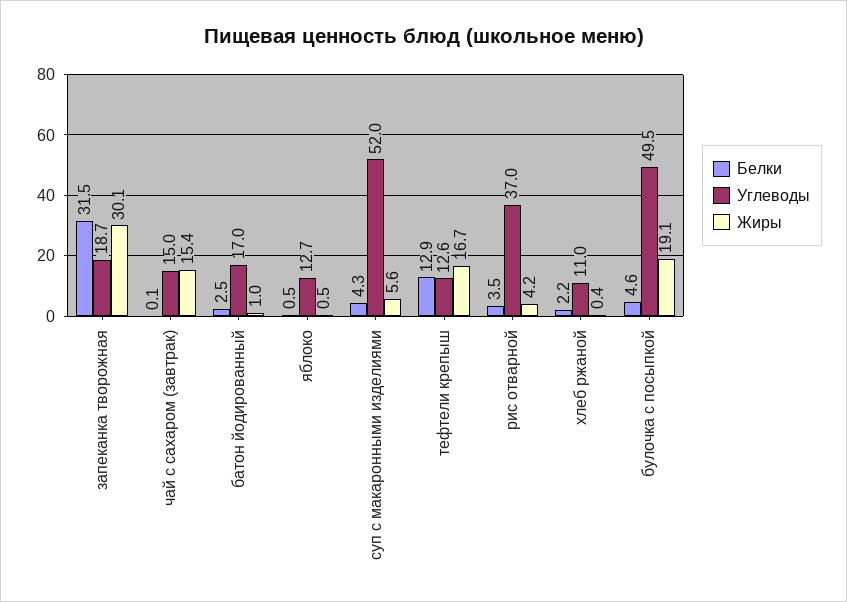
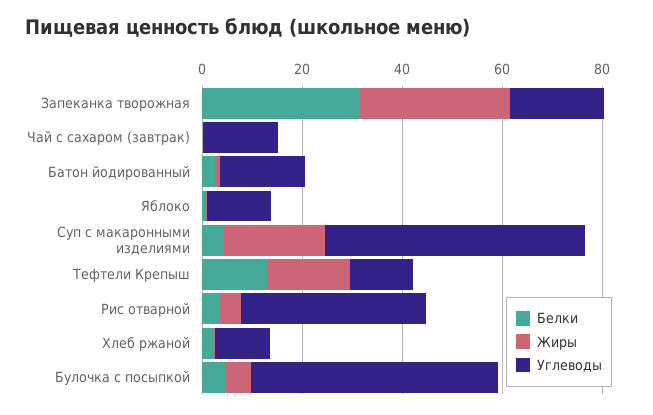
Жиры, чай с сахаром (завтрак): 15.4 -> 0
Жиры, суп с макаронными изделиями: 5.6 -> 20
Жиры, булочка с посыпкой: 19.1 -> 5

